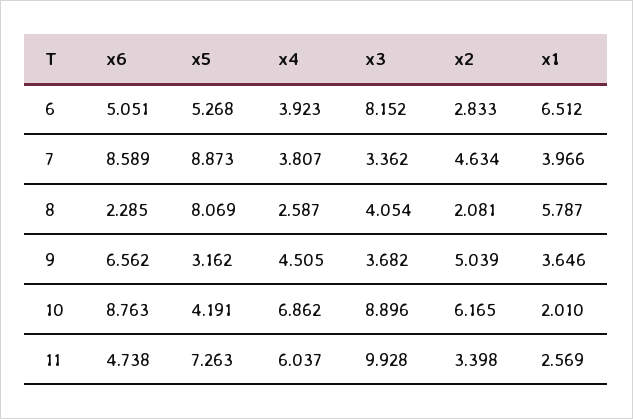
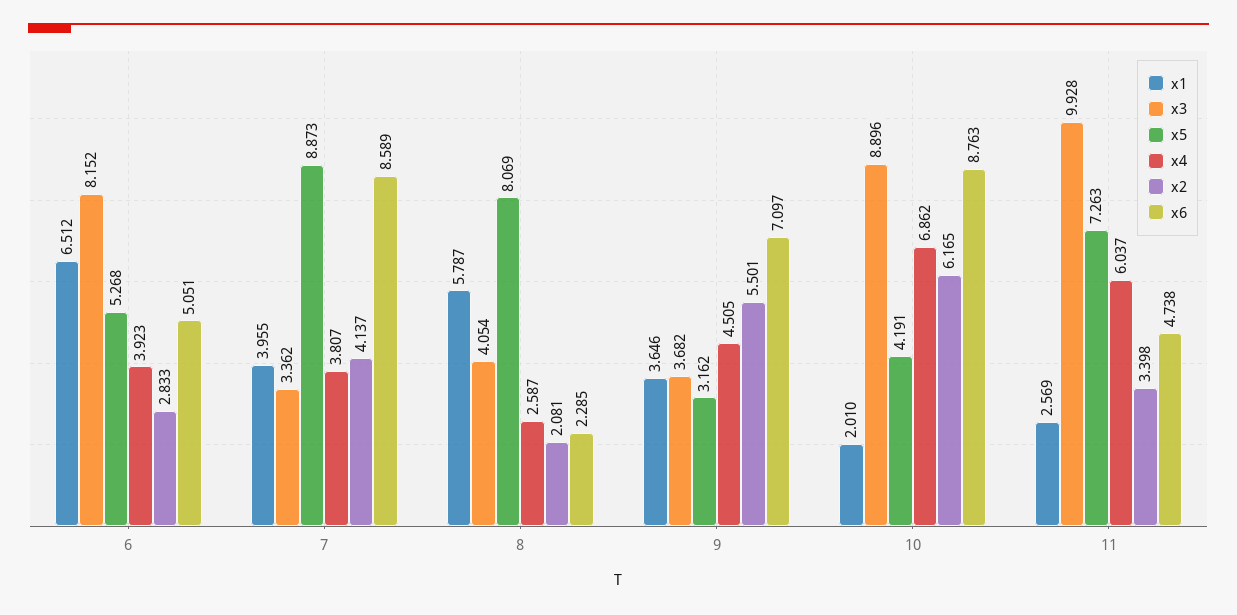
x2, 7: 4.634 -> 4.137
x1, 7: 3.966 -> 3.955
x6, 9: 6.562 -> 7.097
x2, 9: 5.039 -> 5.501

